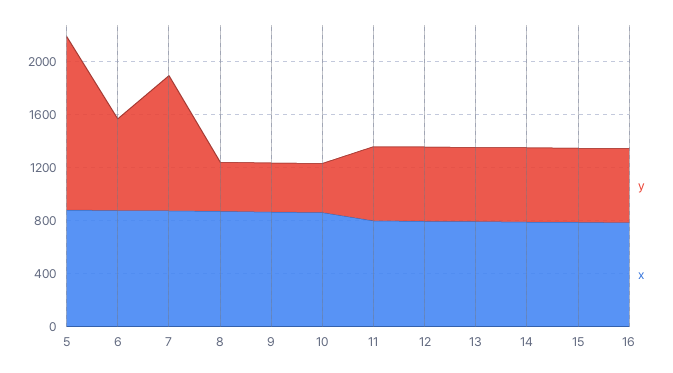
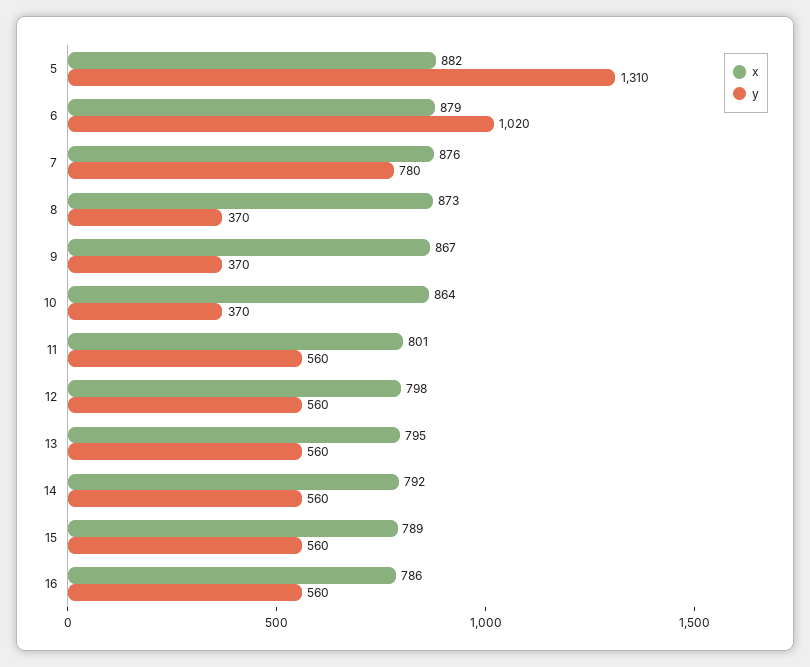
y, 6: 700 -> 1020
y, 7: 1000 -> 780

